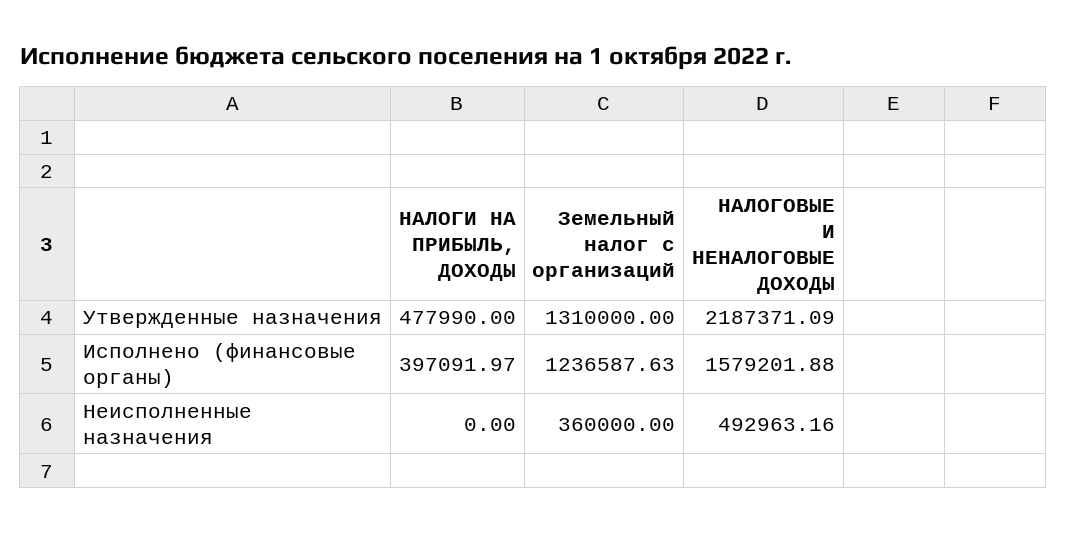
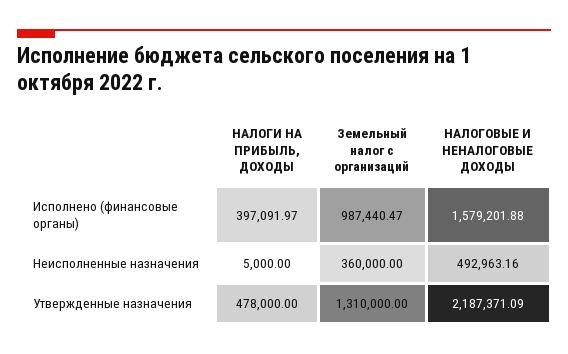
НАЛОГИ НА ПРИБЫЛЬ, ДОХОДЫ, Утвержденные назначения: 477990 -> 478000
Земельный налог с организаций, Исполнено (финансовые органы): 1236587.63 -> 987440.47
НАЛОГИ НА ПРИБЫЛЬ, ДОХОДЫ, Неисполненные назначения: 0 -> 5000

